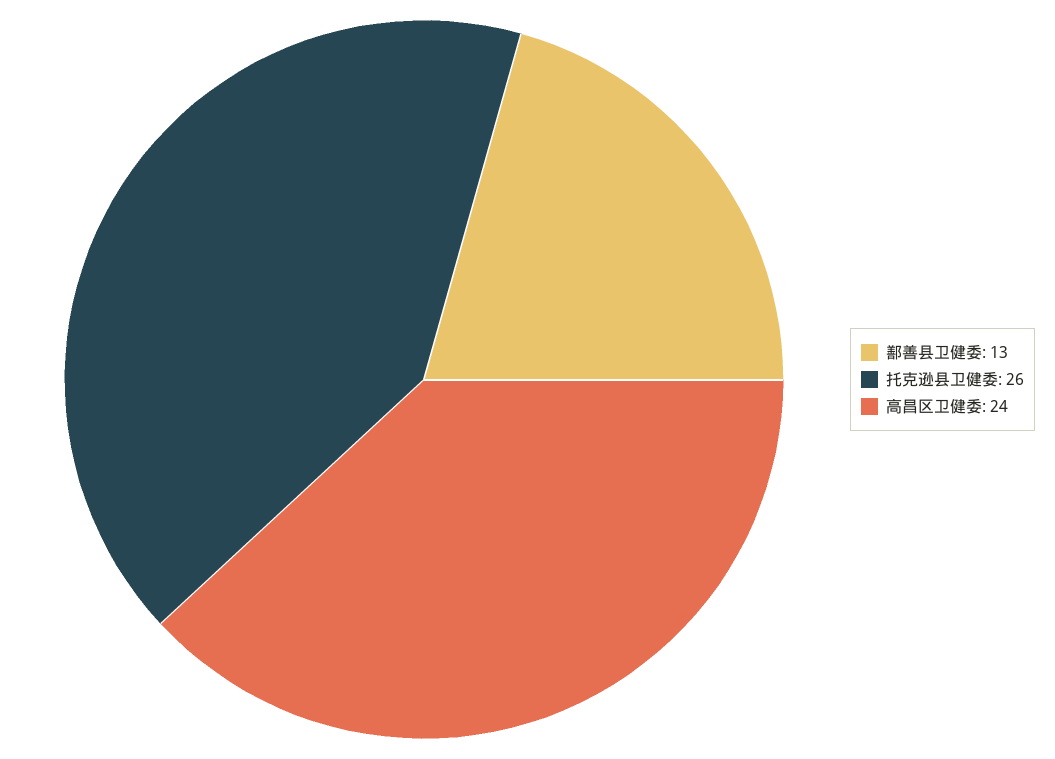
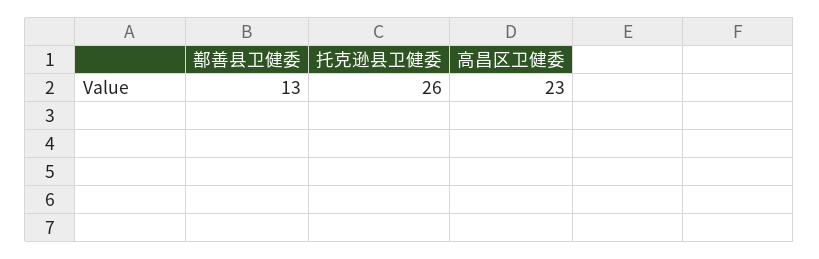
高昌区卫健委: 24 -> 23

